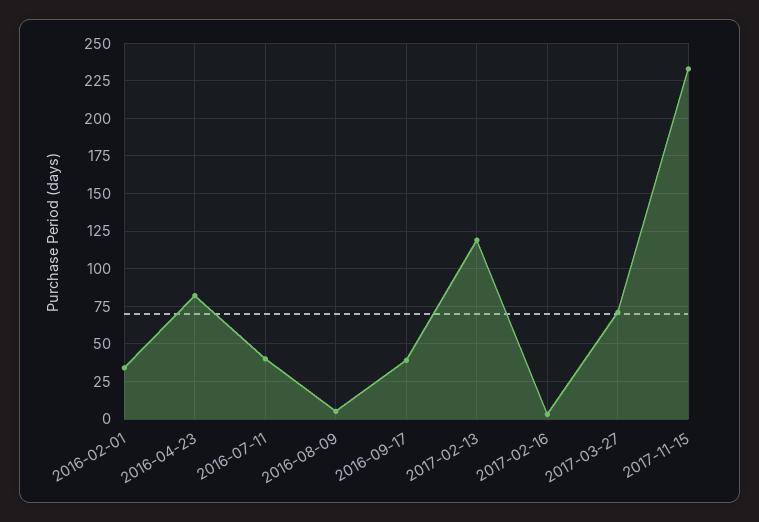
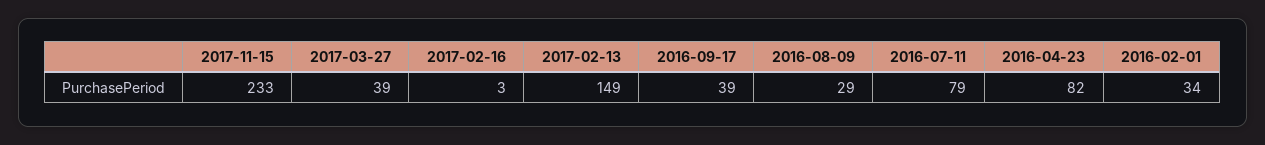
2016-07-11: 40 -> 79
2016-08-09: 5 -> 29
2017-02-13: 120 -> 149
2017-03-27: 70 -> 39

